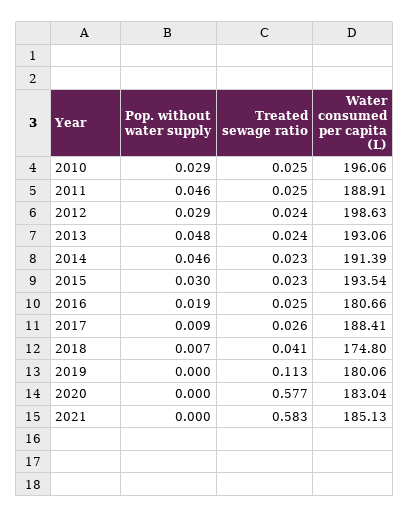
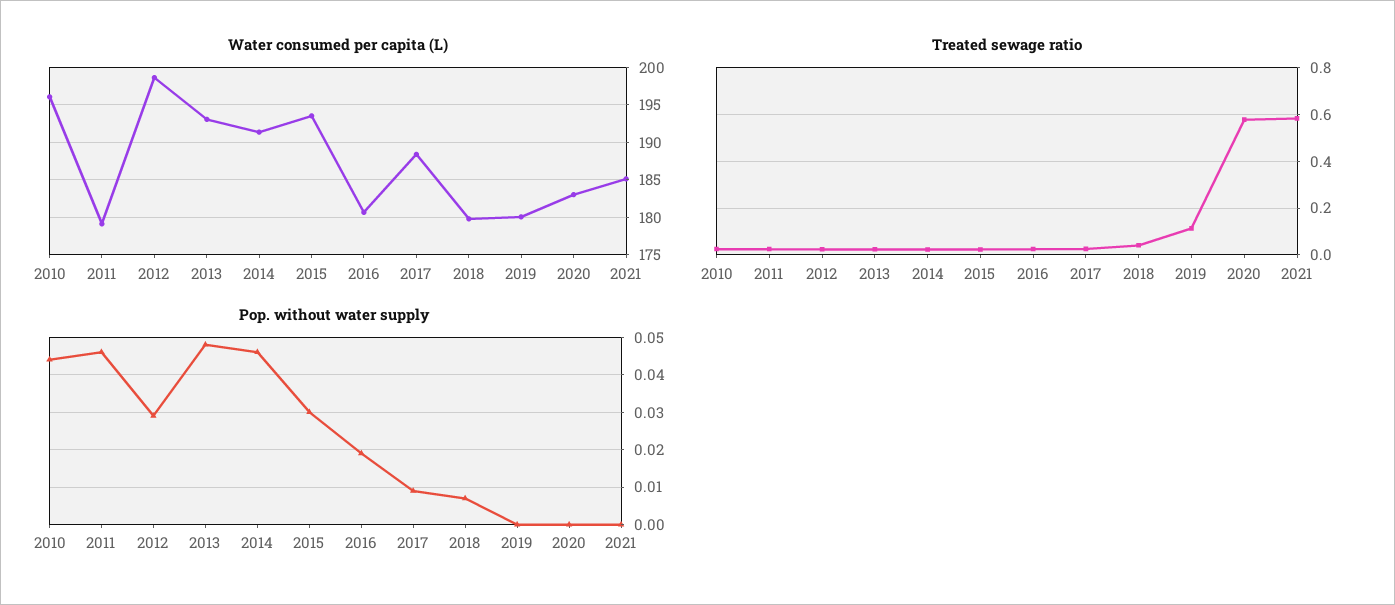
Pop. without water supply, 2010: 0.029 -> 0.045
Water consumed per capita (L), 2011: 188.91 -> 179
Water consumed per capita (L), 2018: 174.8 -> 180

